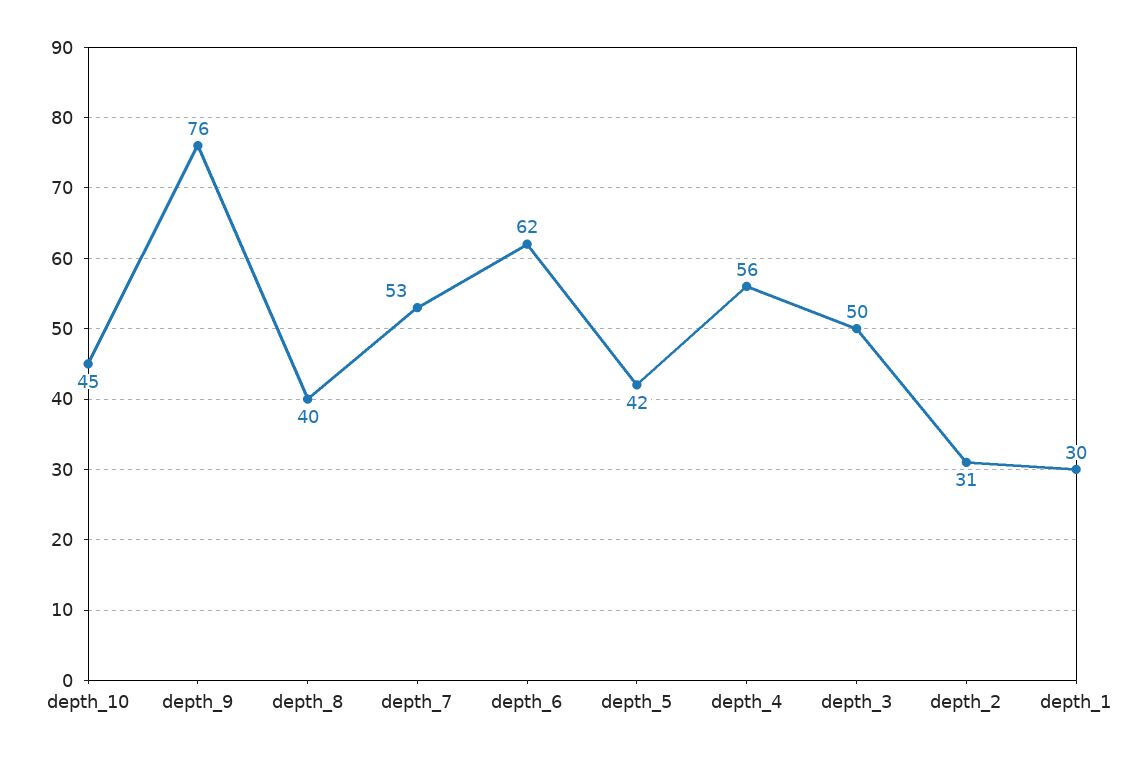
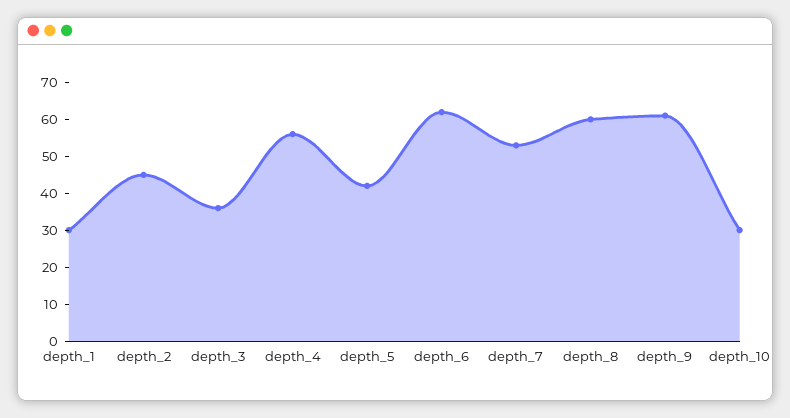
depth_10: 45 -> 30
depth_9: 76 -> 60
depth_8: 40 -> 60
depth_3: 50 -> 35
depth_2: 31 -> 45

